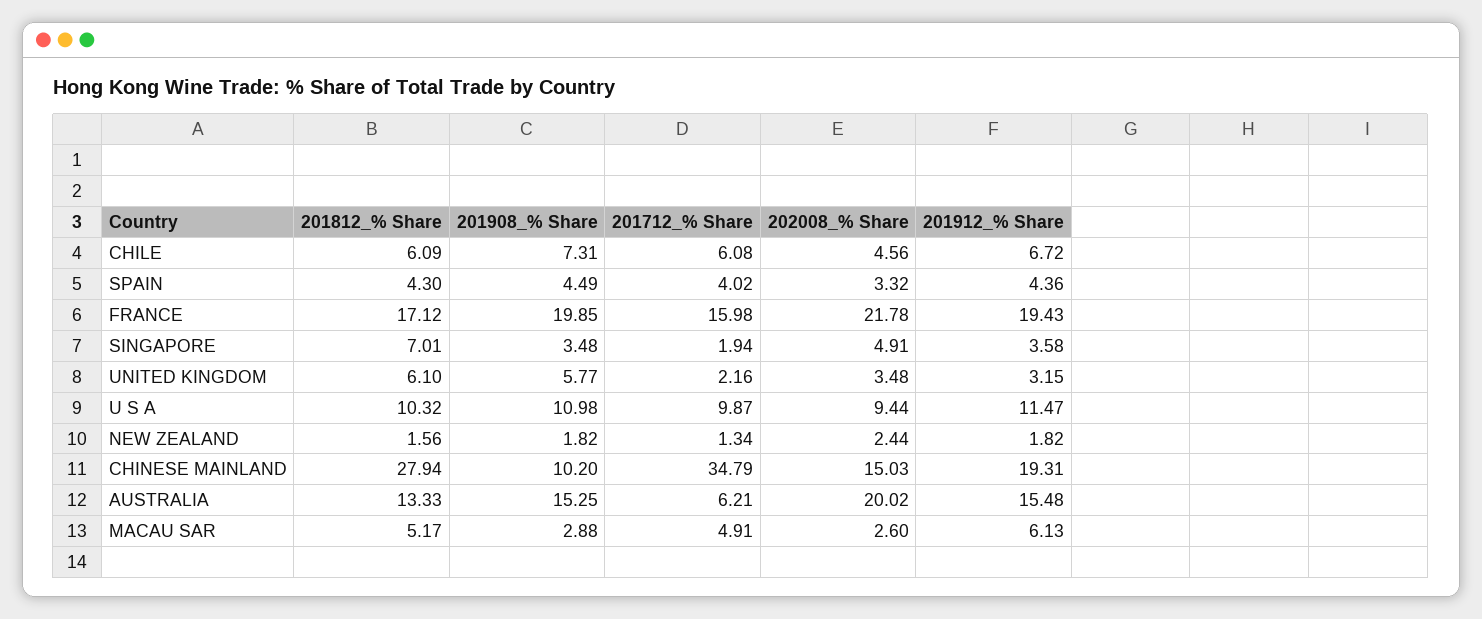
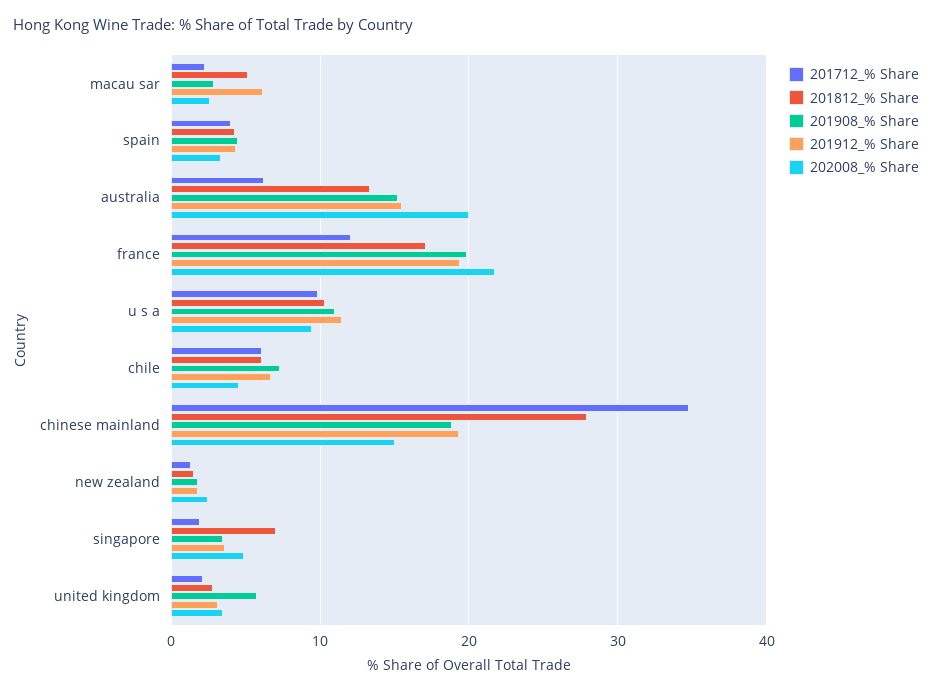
201712_% Share, FRANCE: 15.98 -> 12
201812_% Share, UNITED KINGDOM: 6.1 -> 3
201908_% Share, CHINESE MAINLAND: 10.2 -> 19
201712_% Share, MACAU SAR: 4.91 -> 2

